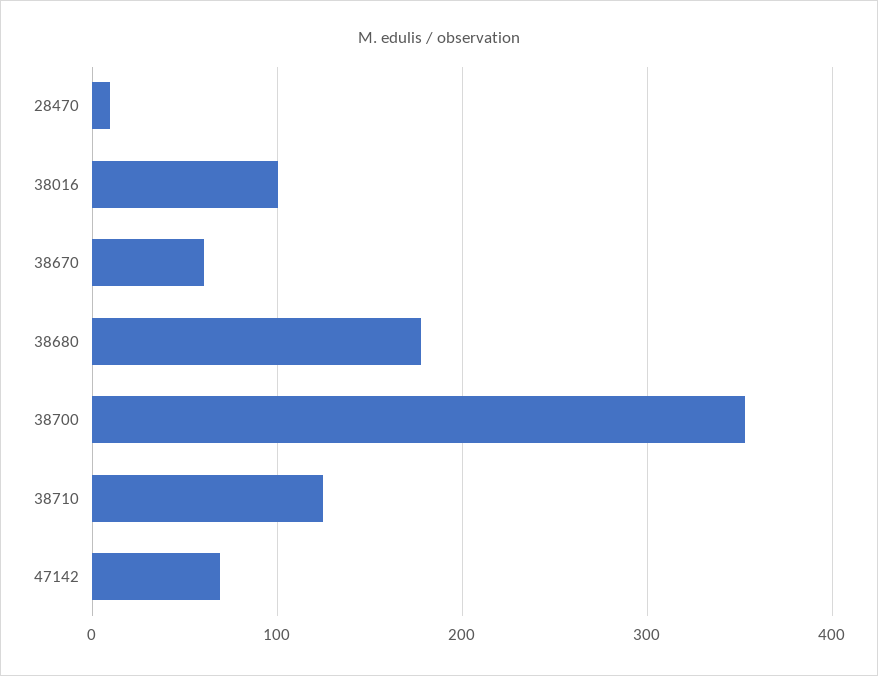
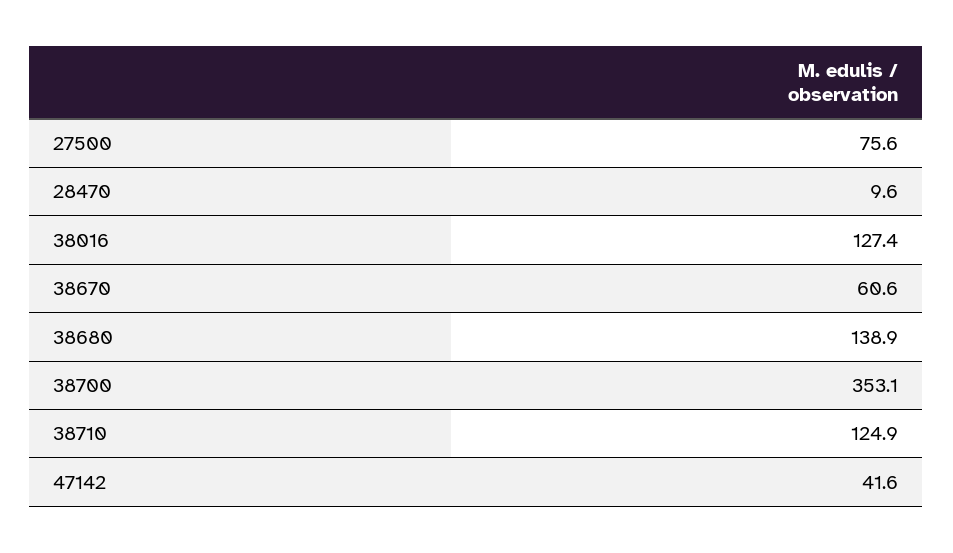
38016: 100 -> 127.4
38680: 180 -> 138.9
47142: 70 -> 41.6
27500: none -> 75.6

